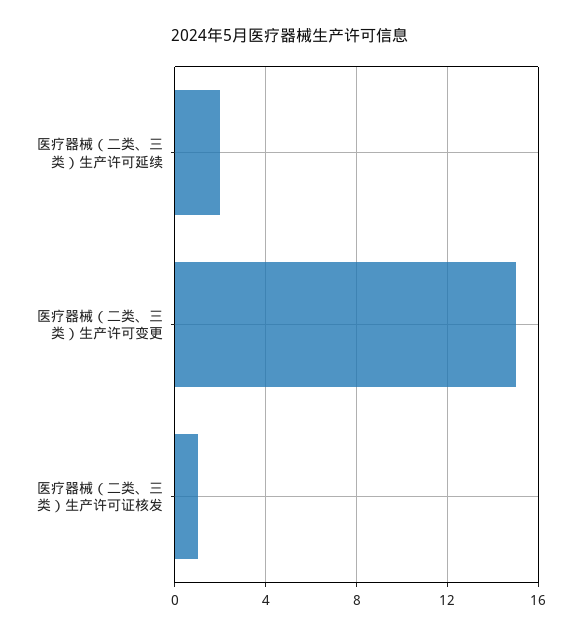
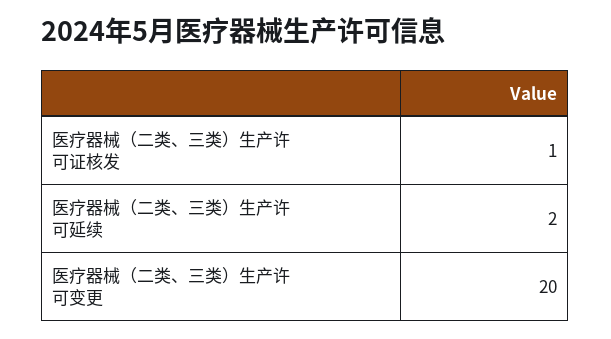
医疗器械（二类、三类）生产许可变更: 15 -> 20

